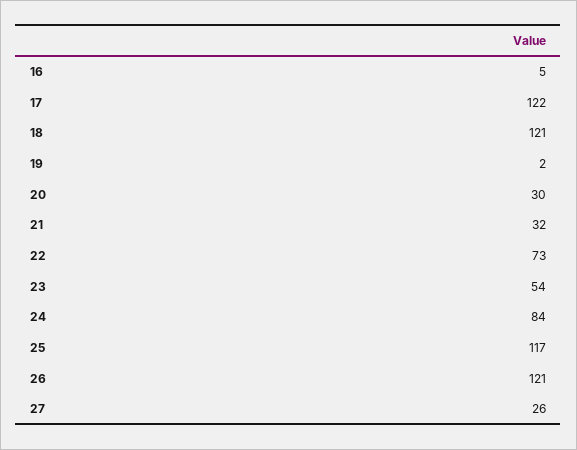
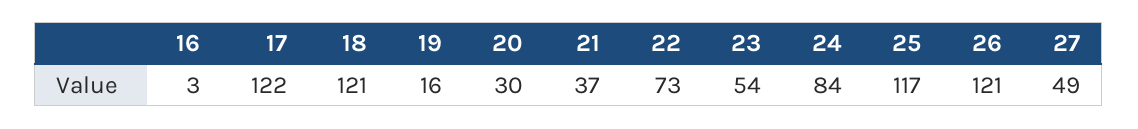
16: 5 -> 3
19: 2 -> 16
21: 32 -> 37
27: 26 -> 49

